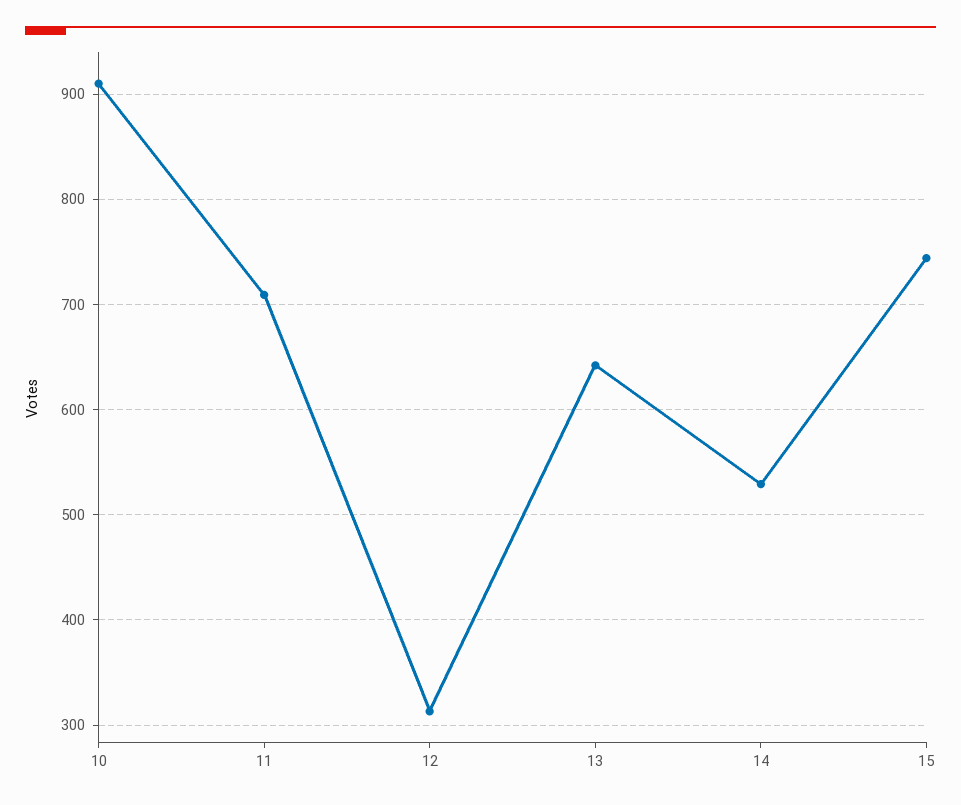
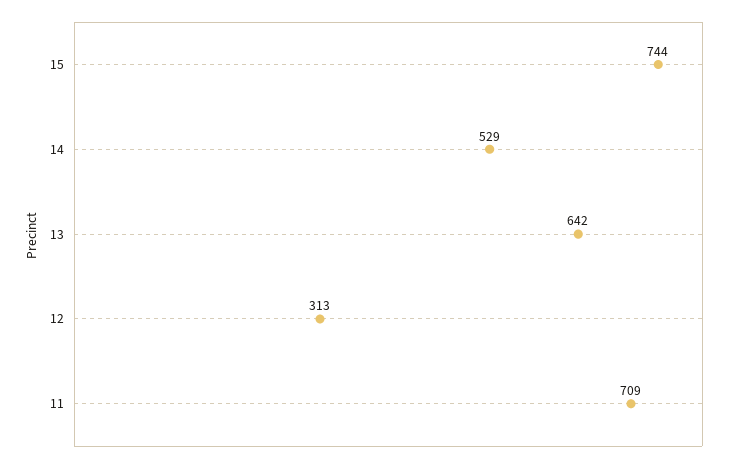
10: 910 -> none

